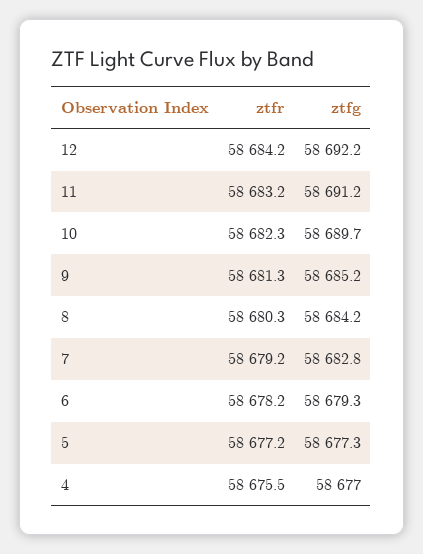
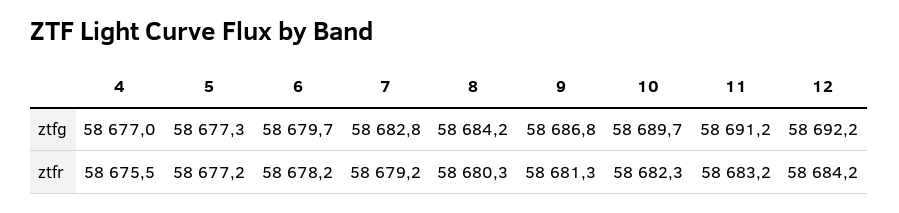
ztfg, 9: 58685.2 -> 58686.8
ztfg, 6: 58679.3 -> 58679.7

